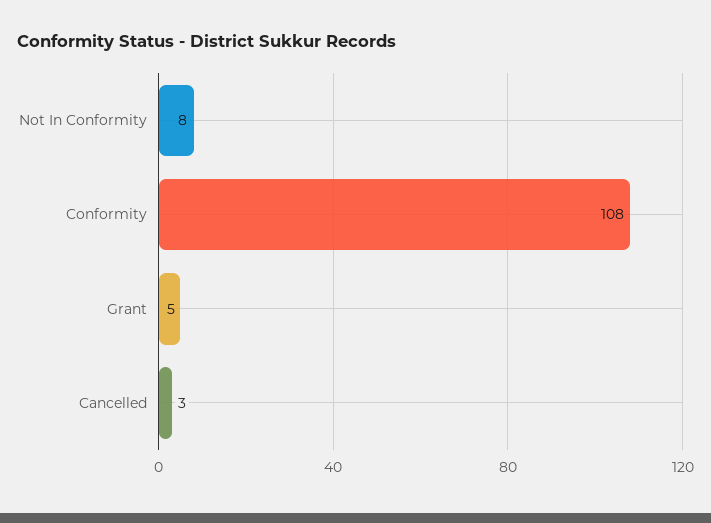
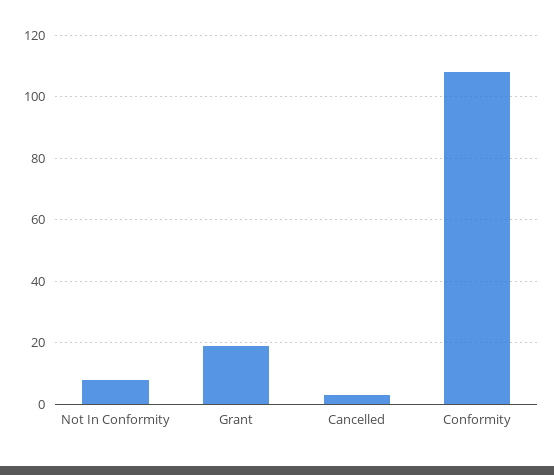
Grant: 5 -> 20

